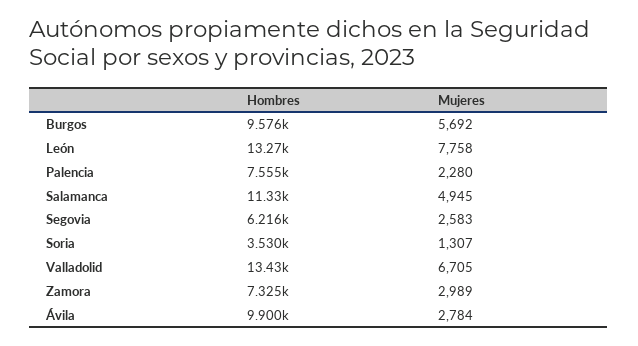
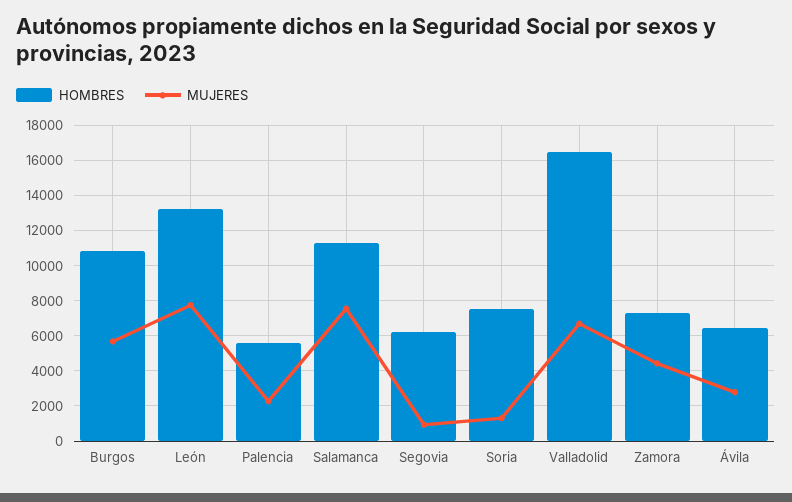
Hombres, Burgos: 9576 -> 11000
Hombres, Palencia: 7555 -> 5500
Mujeres, Salamanca: 4945 -> 7500
Mujeres, Segovia: 2583 -> 1000
Hombres, Soria: 3530 -> 7500
Hombres, Valladolid: 13430 -> 16500
Mujeres, Zamora: 2989 -> 4500
Hombres, Ávila: 9900 -> 6500

